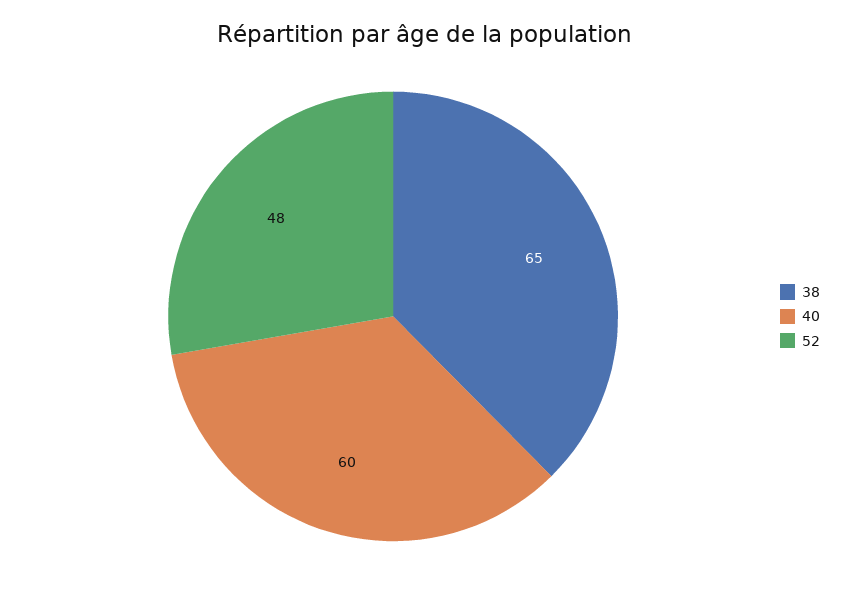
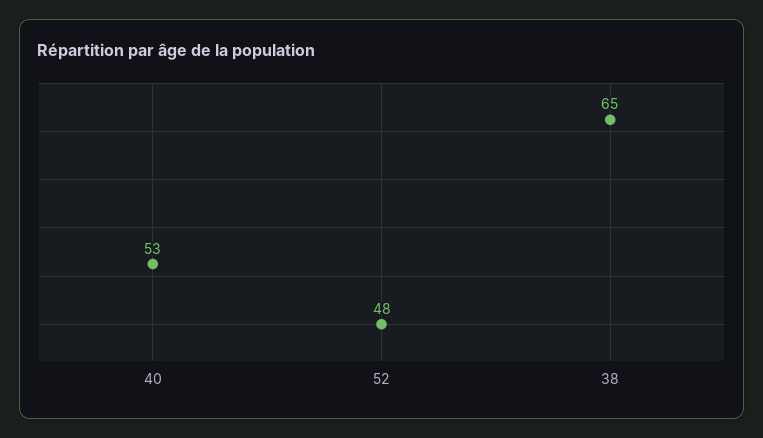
40: 60 -> 53

